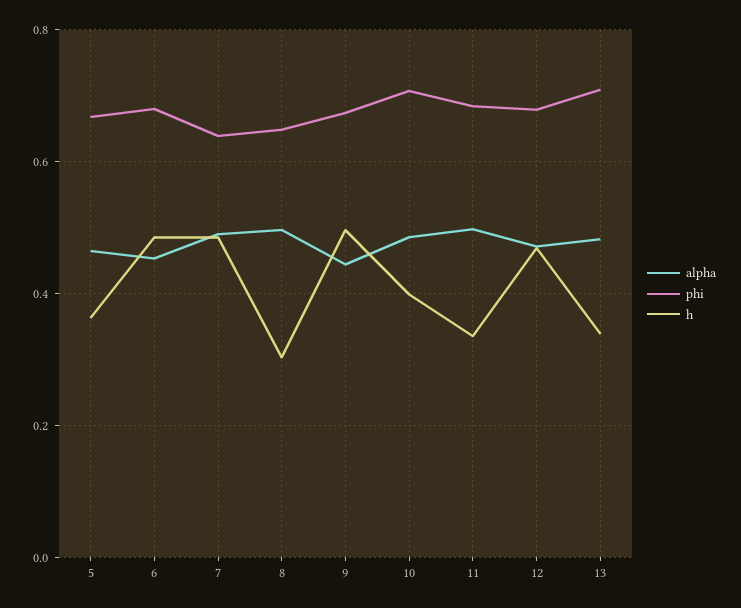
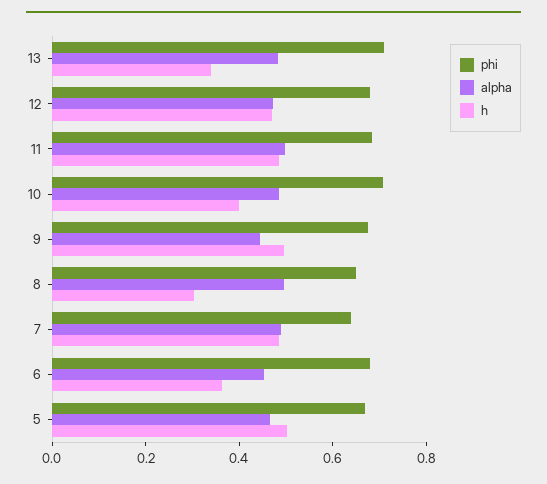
h, 5: 0.36 -> 0.5
h, 6: 0.48 -> 0.35
h, 11: 0.34 -> 0.5

